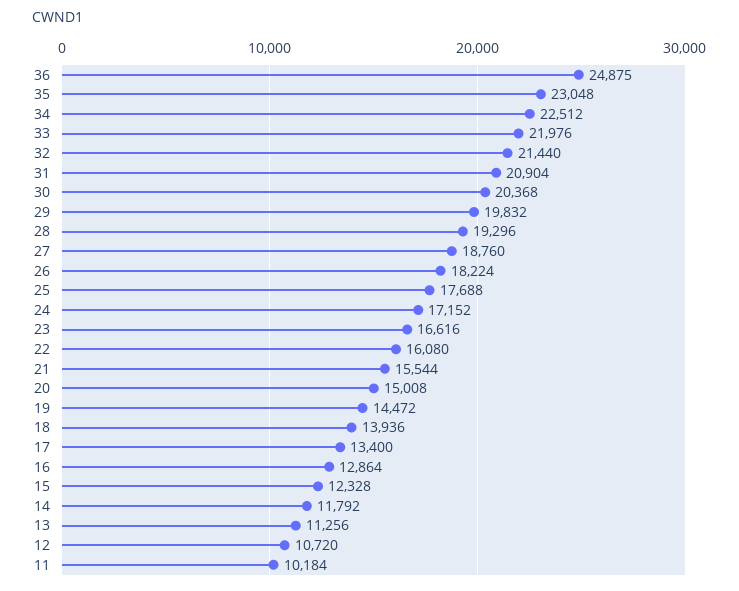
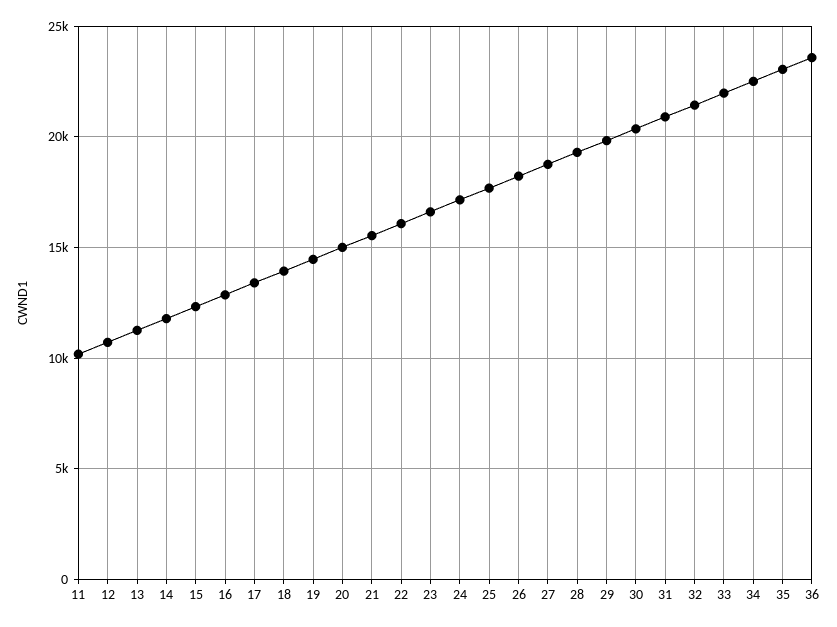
36: 24875 -> 23500

